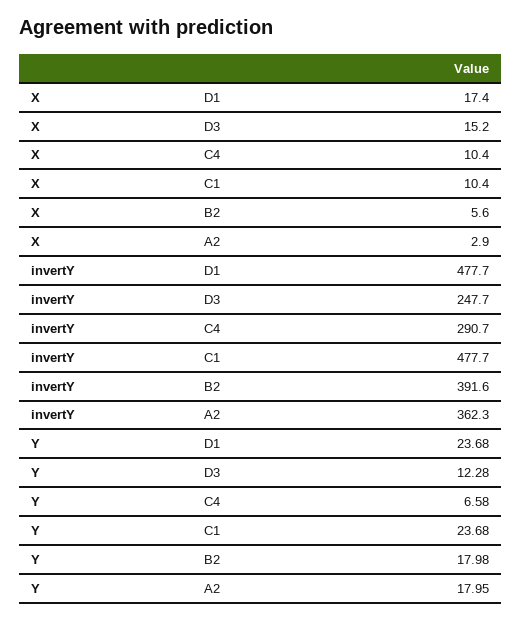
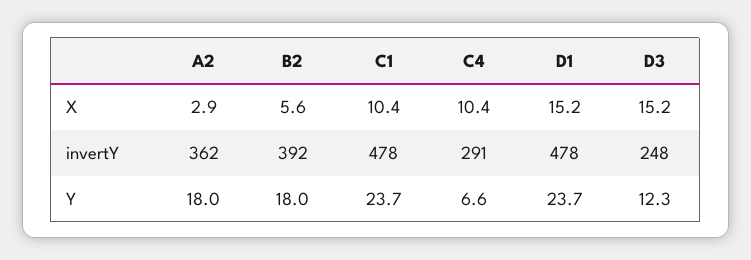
X, D1: 17.4 -> 15.2

